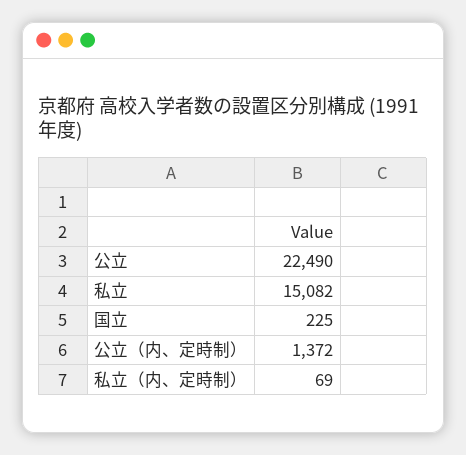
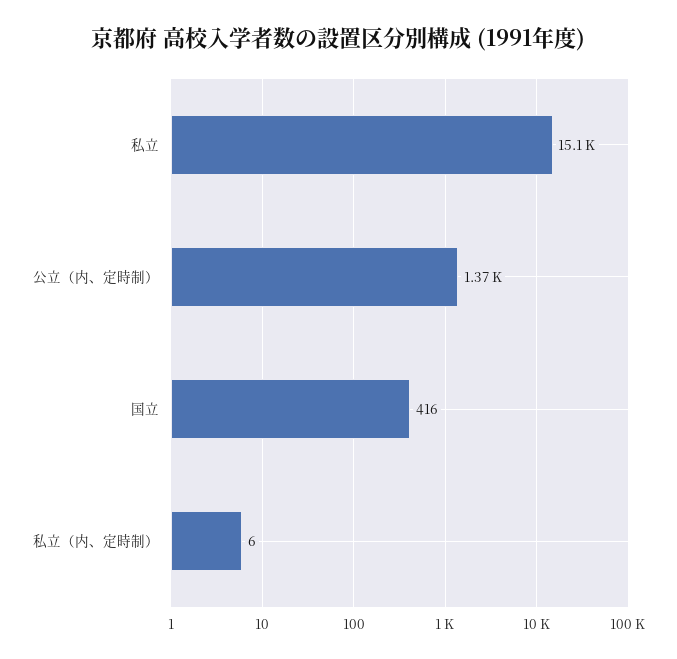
公立: 22490 -> none
国立: 225 -> 416
私立（内、定時制）: 69 -> 6

